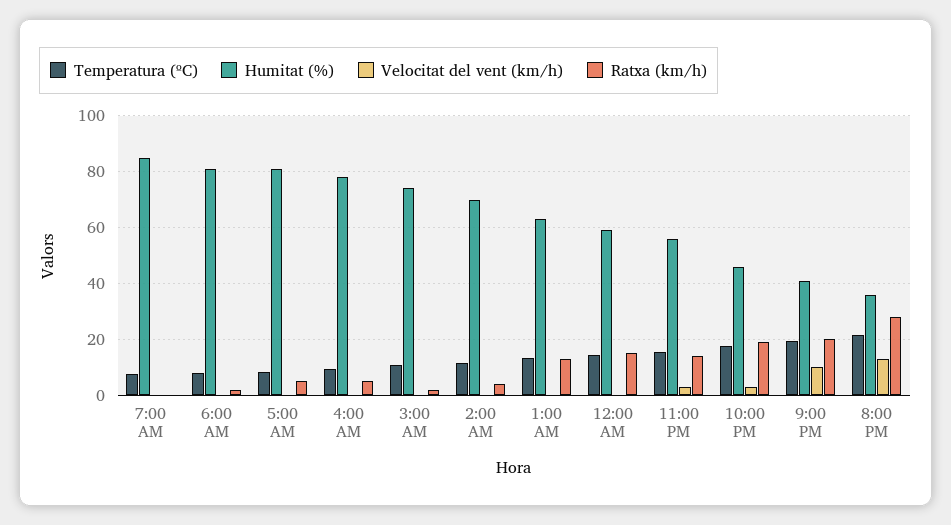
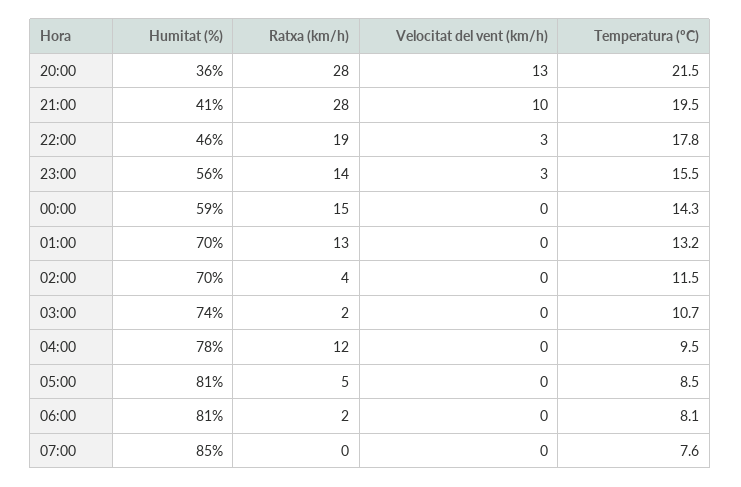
Ratxa (km/h), 4:00 AM: 5 -> 12
Humitat (%), 1:00 AM: 62.5 -> 70
Ratxa (km/h), 9:00 PM: 20 -> 28

